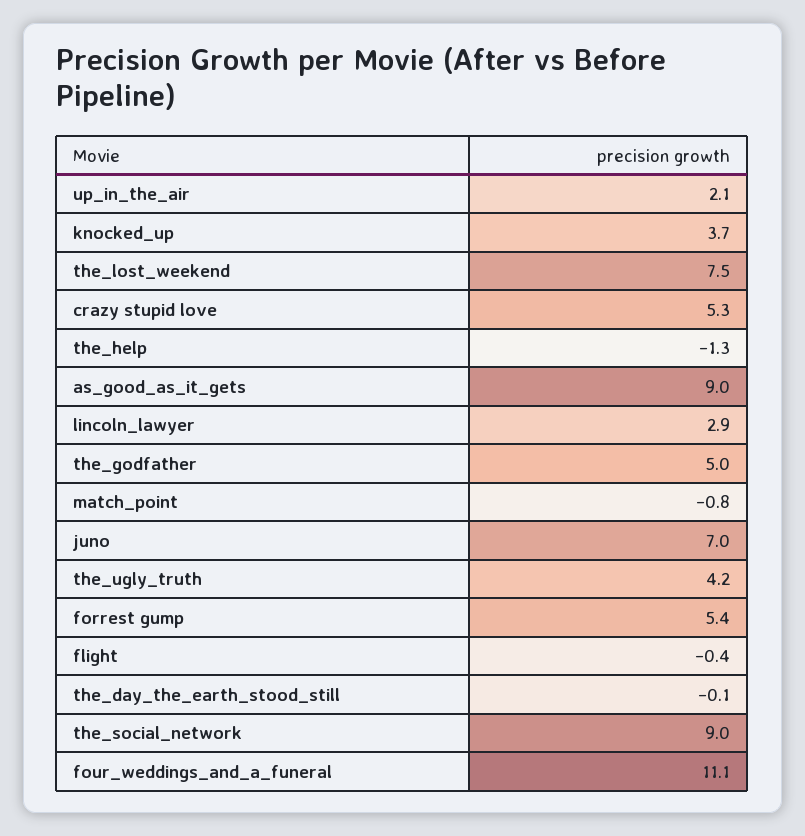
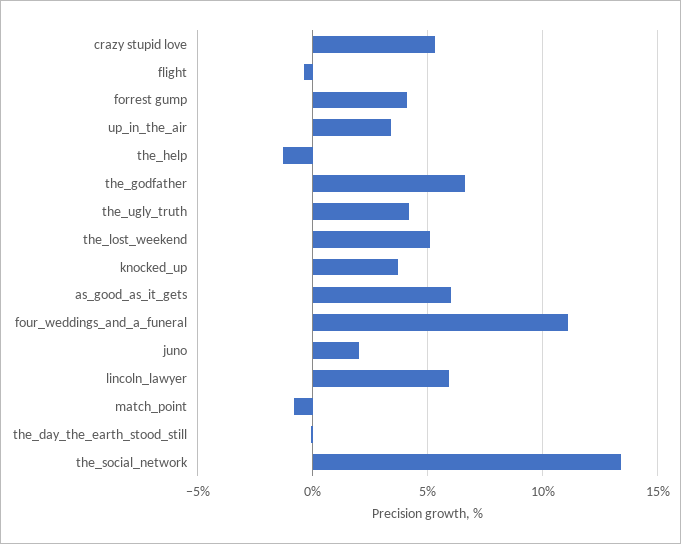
up_in_the_air: 2.1 -> 3.5
the_lost_weekend: 7.5 -> 5
as_good_as_it_gets: 9 -> 6
lincoln_lawyer: 2.9 -> 6
the_godfather: 5 -> 6.5
juno: 7 -> 2
forrest gump: 5.4 -> 4
the_social_network: 9 -> 13.5

